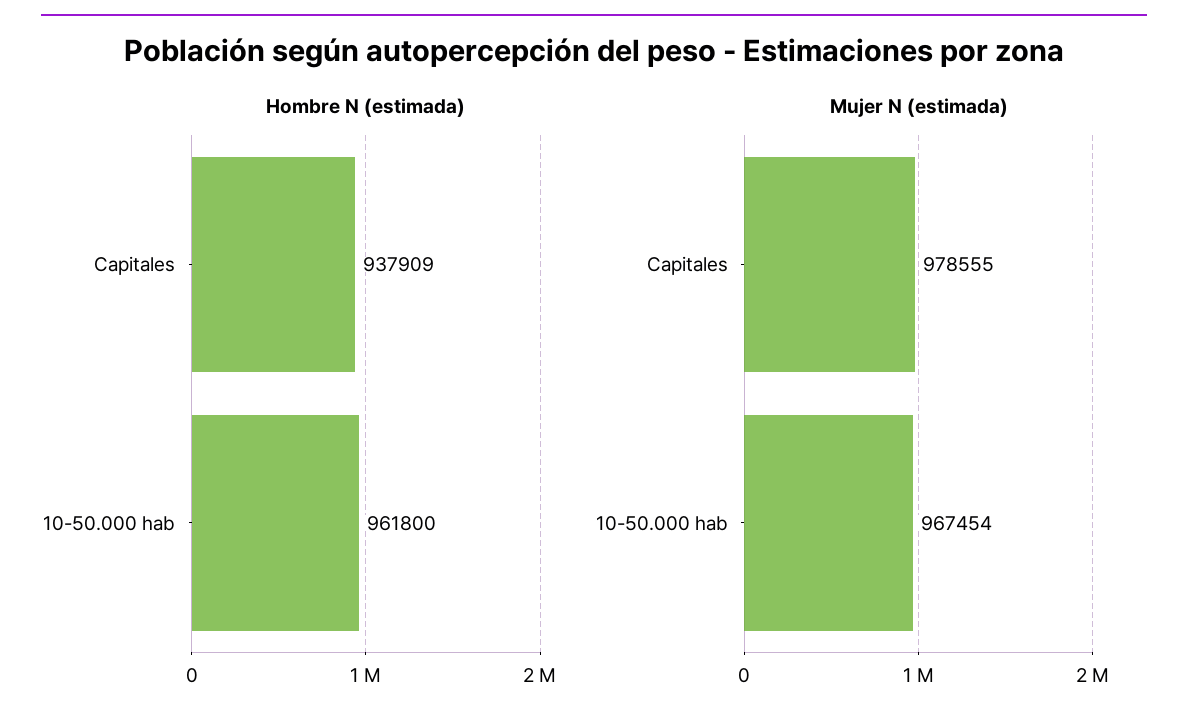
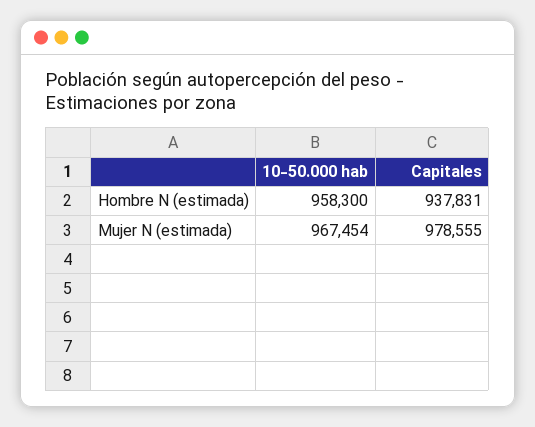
Hombre N (estimada), Capitales: 937909 -> 937831
Hombre N (estimada), 10-50.000 hab: 961800 -> 958300

